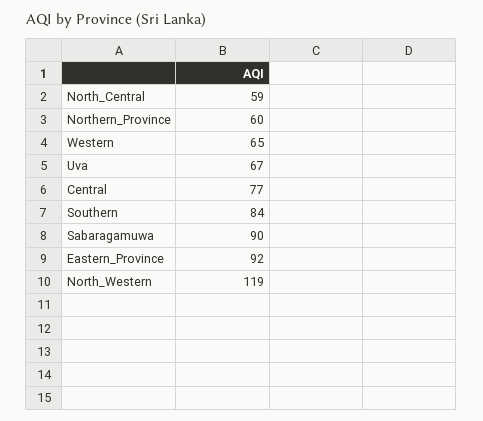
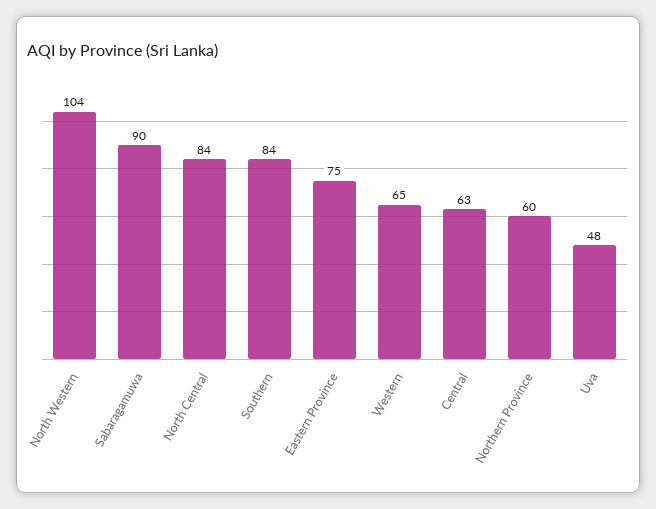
North_Central: 59 -> 84
Uva: 67 -> 48
Central: 77 -> 63
Eastern_Province: 92 -> 75
North_Western: 119 -> 104

